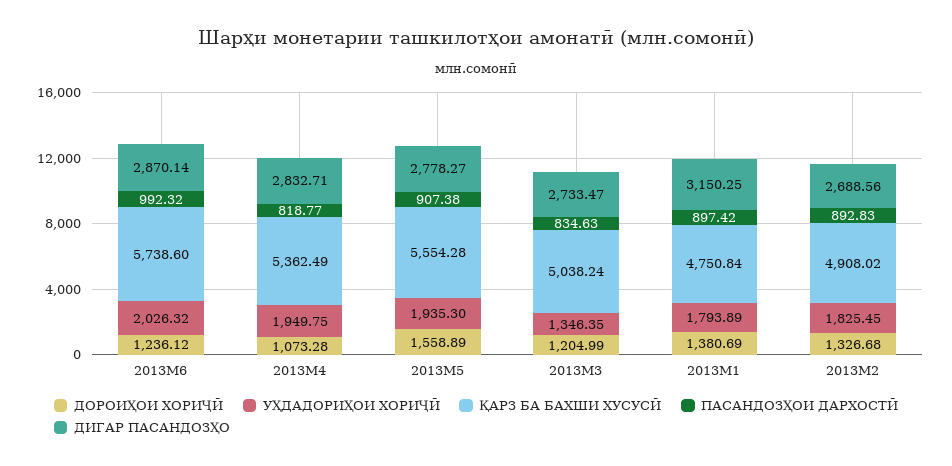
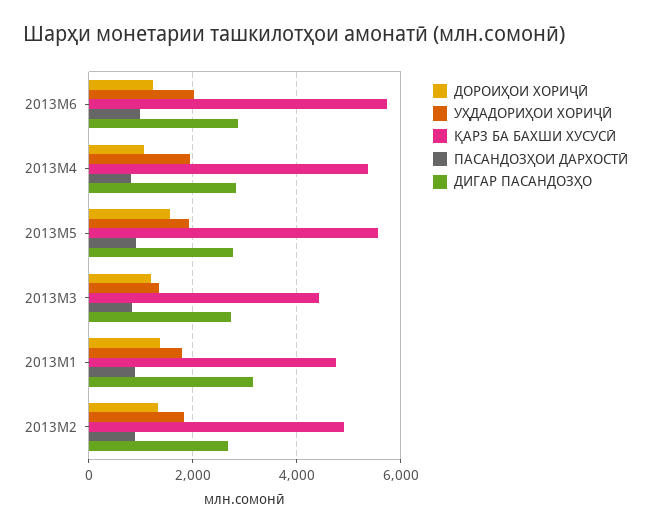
ҚАРЗ БА БАХШИ ХУСУСӢ, 2013M3: 5038.24 -> 4400

